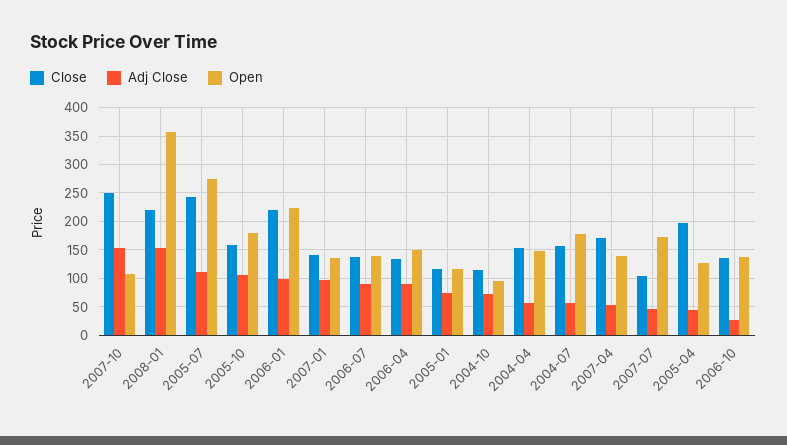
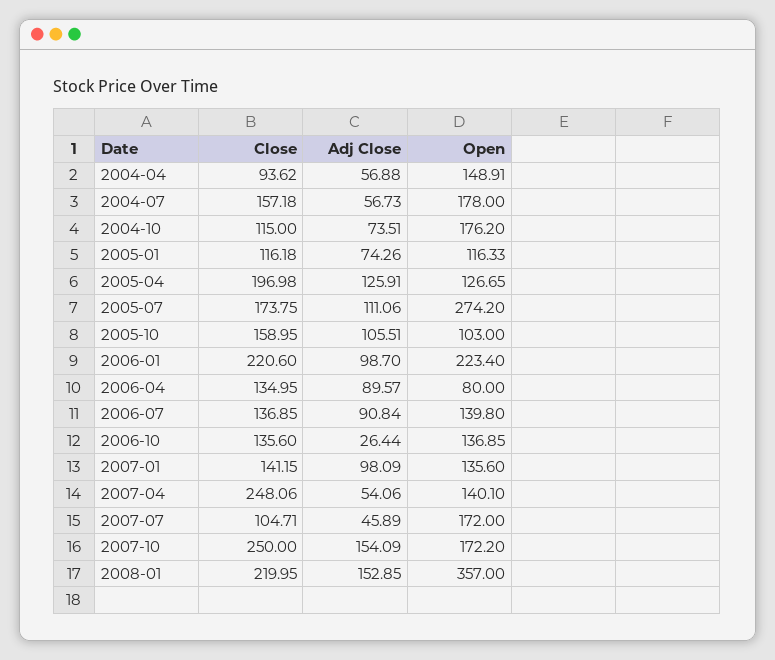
Open, 2007-10: 100 -> 172.2
Close, 2005-07: 250 -> 173.75
Open, 2005-10: 175 -> 103
Open, 2006-04: 150 -> 80
Open, 2004-10: 100 -> 176.2
Close, 2004-04: 150 -> 93.62
Close, 2007-04: 175 -> 248.06
Adj Close, 2005-04: 50 -> 125.91

